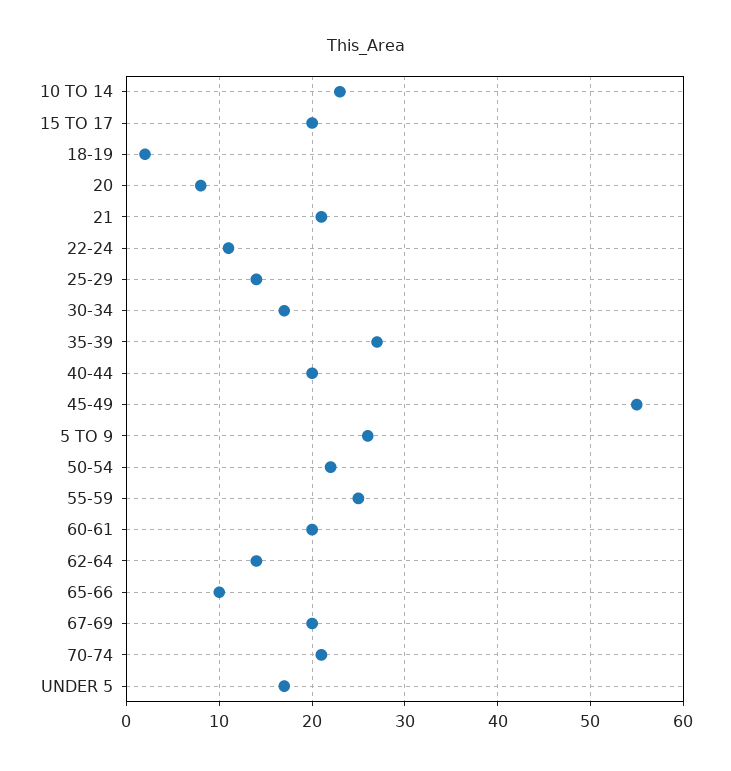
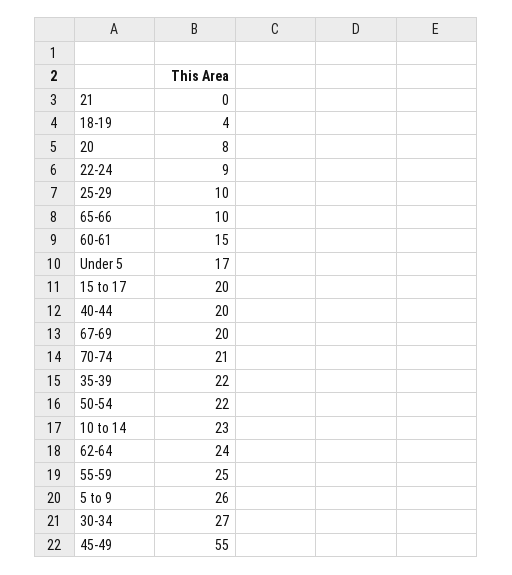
18-19: 2 -> 4
21: 21 -> 0
22-24: 11 -> 9
25-29: 14 -> 10
30-34: 17 -> 27
35-39: 27 -> 22
60-61: 20 -> 15
62-64: 14 -> 24

